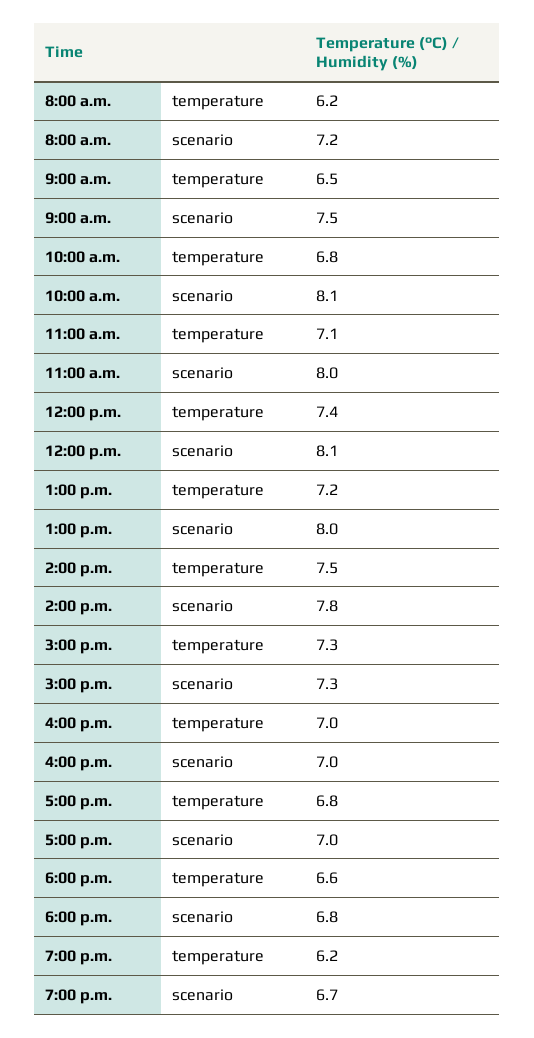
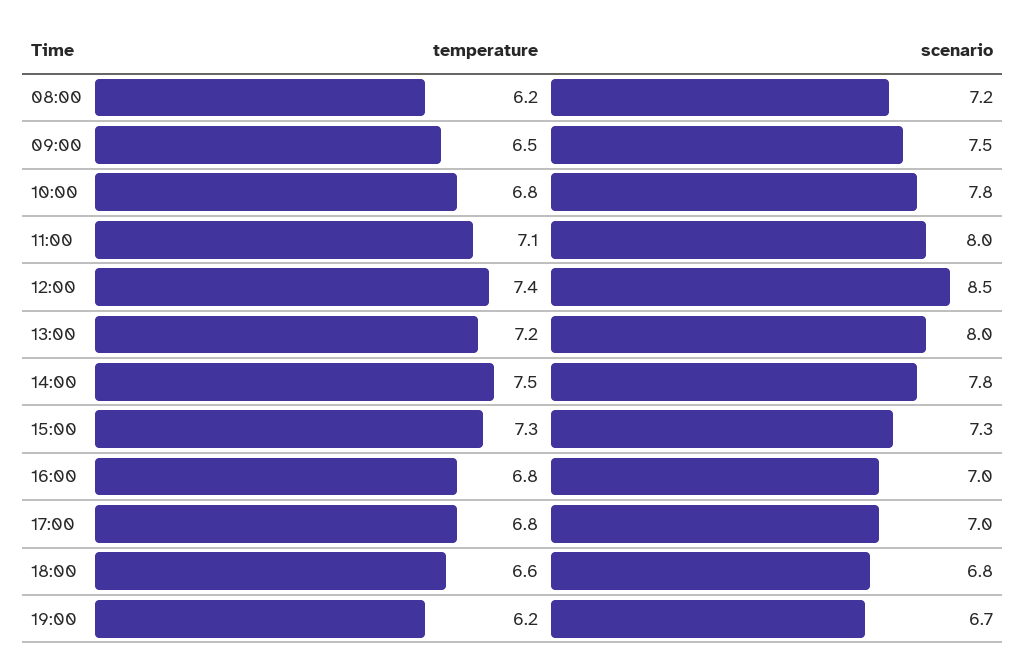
10:00 a.m., scenario: 8.1 -> 7.8
12:00 p.m., scenario: 8.1 -> 8.5
4:00 p.m., temperature: 7 -> 6.8

